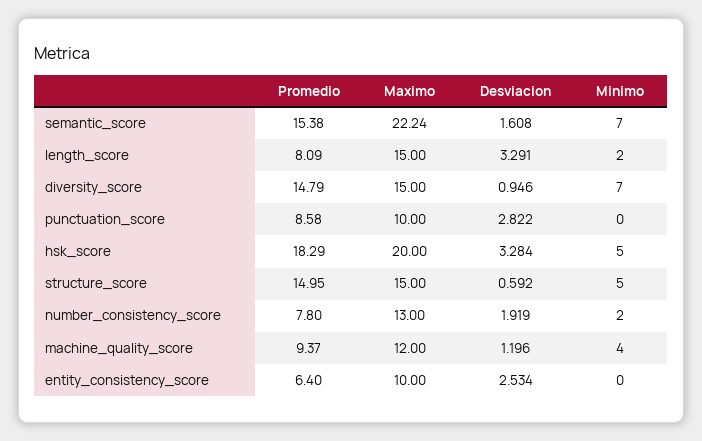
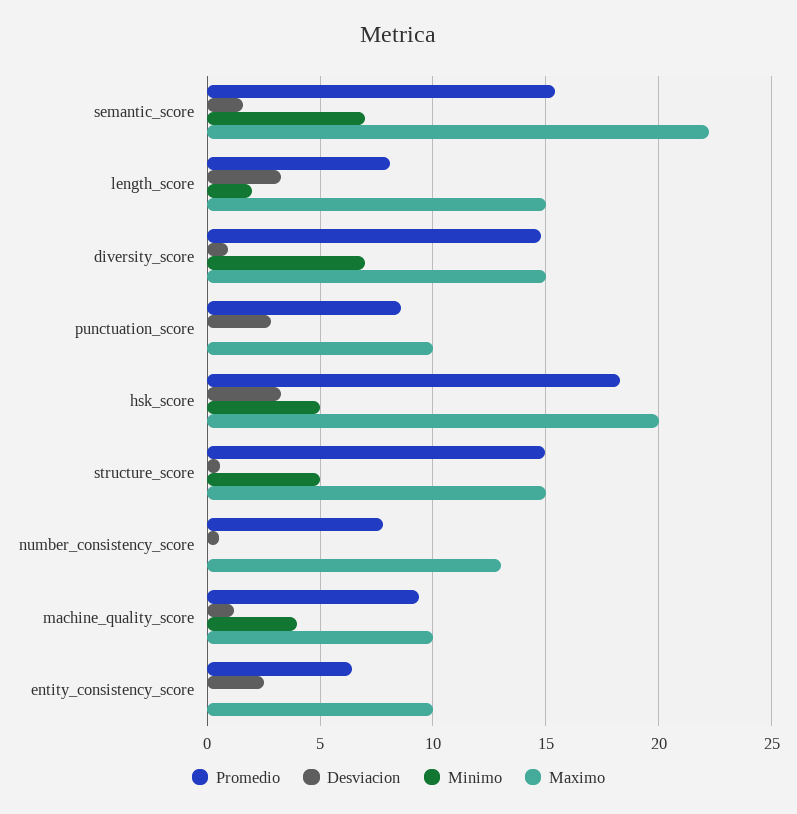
Desviacion, number_consistency_score: 1.919 -> 0.5
Minimo, number_consistency_score: 2 -> 0
Maximo, machine_quality_score: 12 -> 10

